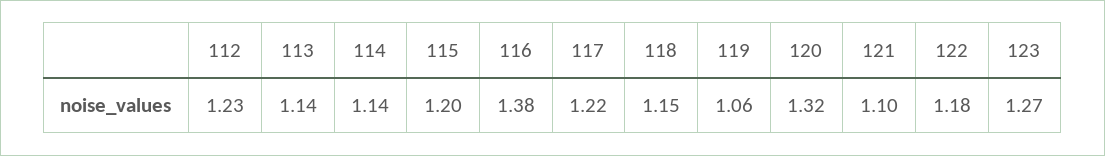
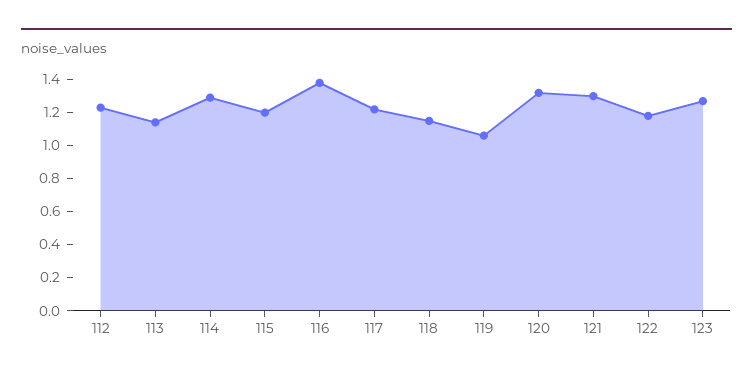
114: 1.14 -> 1.3
121: 1.1 -> 1.3

